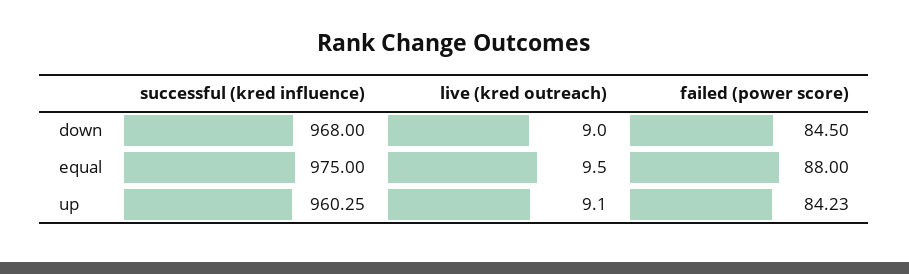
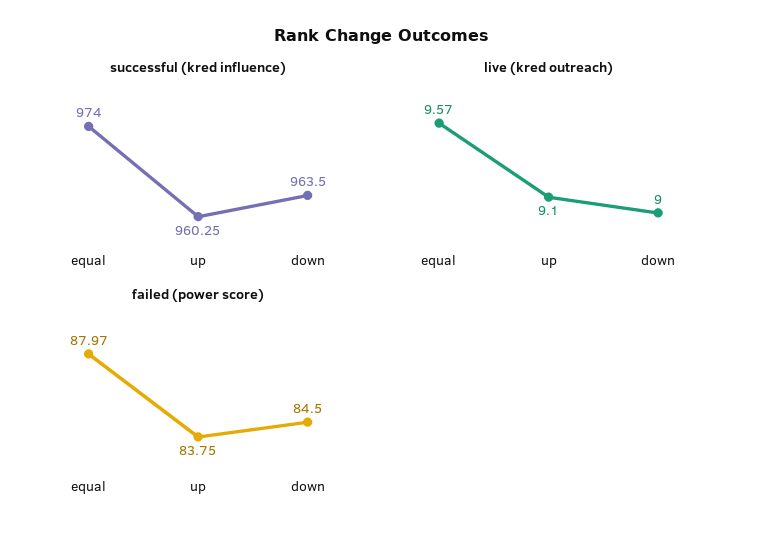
successful (kred influence), down: 968 -> 963.5
successful (kred influence), equal: 975 -> 974
live (kred outreach), equal: 9.5 -> 9.57
failed (power score), equal: 88 -> 87.97
failed (power score), up: 84.23 -> 83.75

